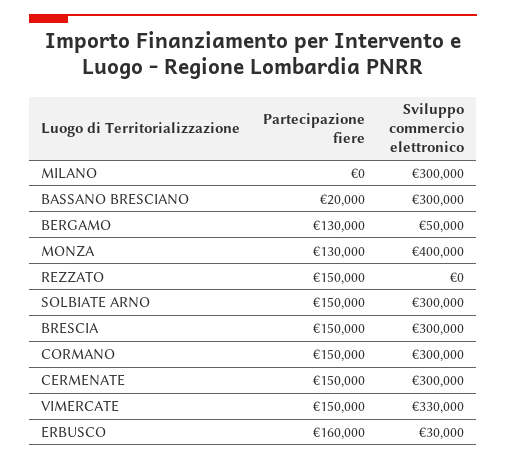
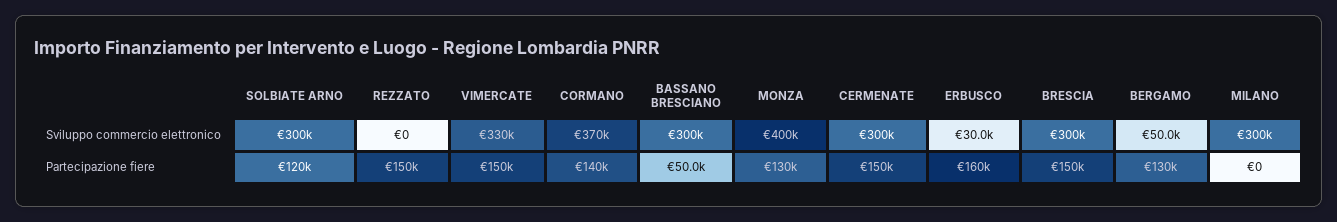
Partecipazione fiere, BASSANO BRESCIANO: 20000 -> 50000
Partecipazione fiere, SOLBIATE ARNO: 150000 -> 120000
Partecipazione fiere, CORMANO: 150000 -> 140000
Sviluppo commercio elettronico, CORMANO: 300000 -> 370000

